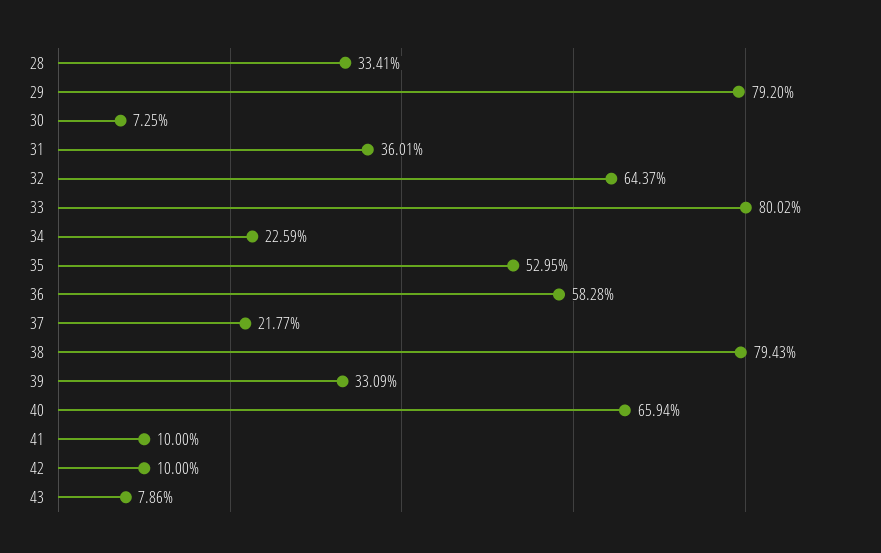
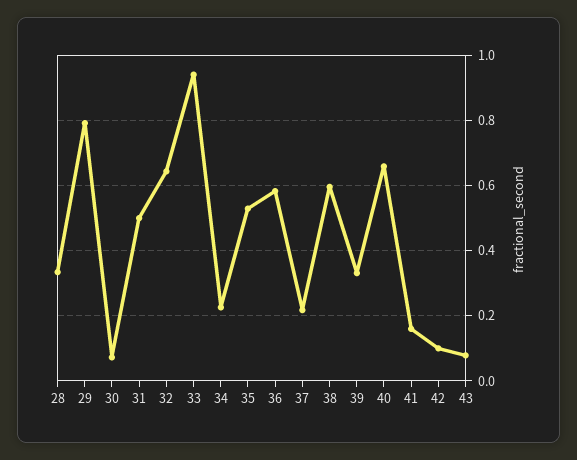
31: 0.3601 -> 0.5
33: 0.8002 -> 0.94
38: 0.7943 -> 0.6
41: 0.1 -> 0.16

